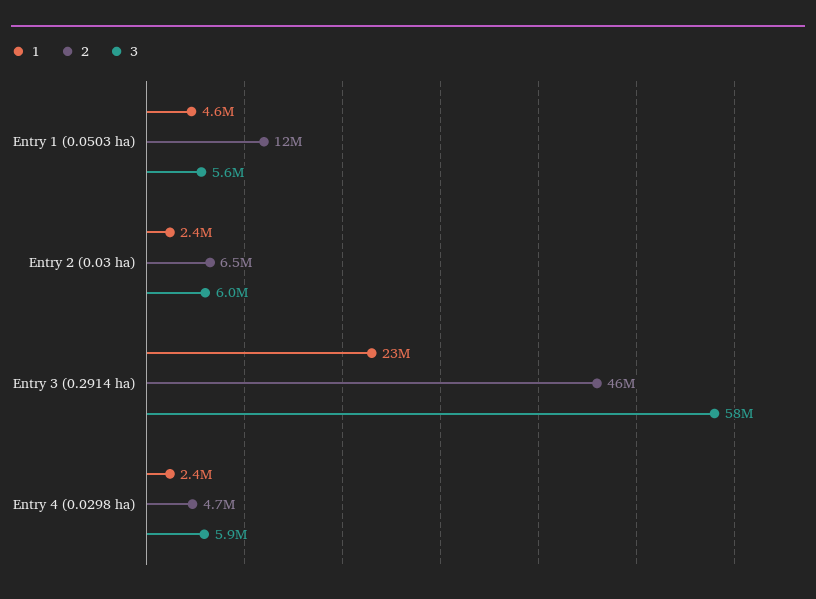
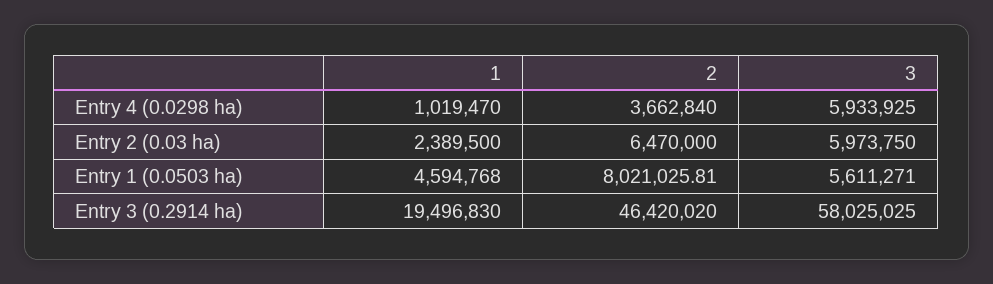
2, Entry 1 (0.0503 ha): 12000000 -> 8021025.81
1, Entry 3 (0.2914 ha): 23000000 -> 19496830
1, Entry 4 (0.0298 ha): 2400000 -> 1019470
2, Entry 4 (0.0298 ha): 4700000 -> 3662840

